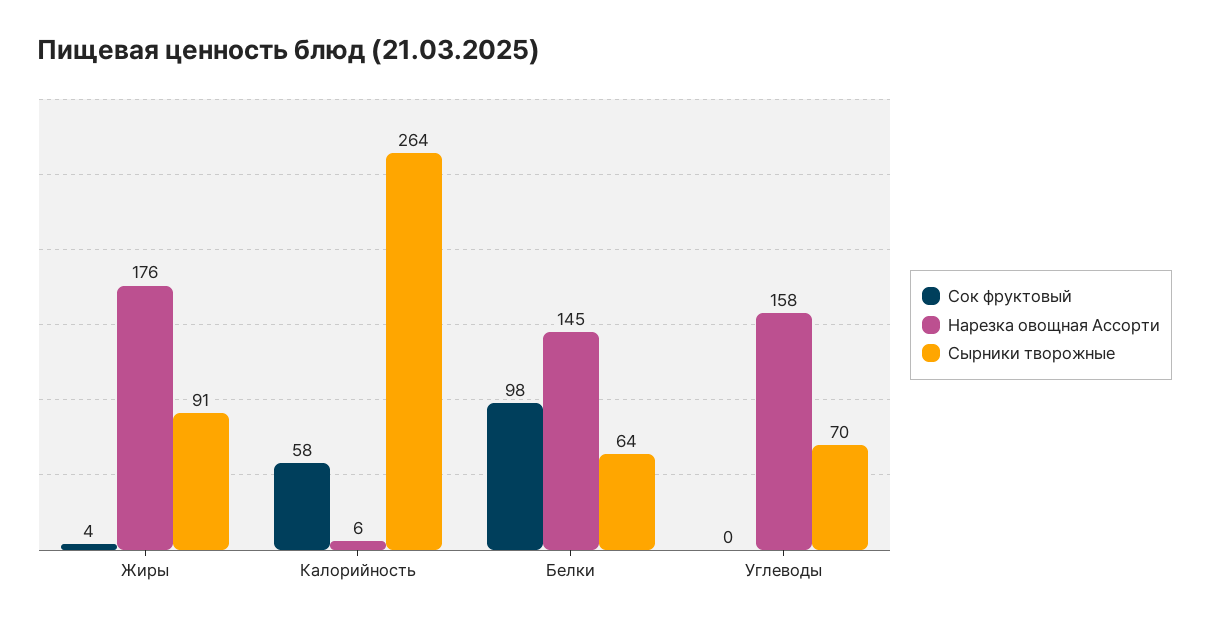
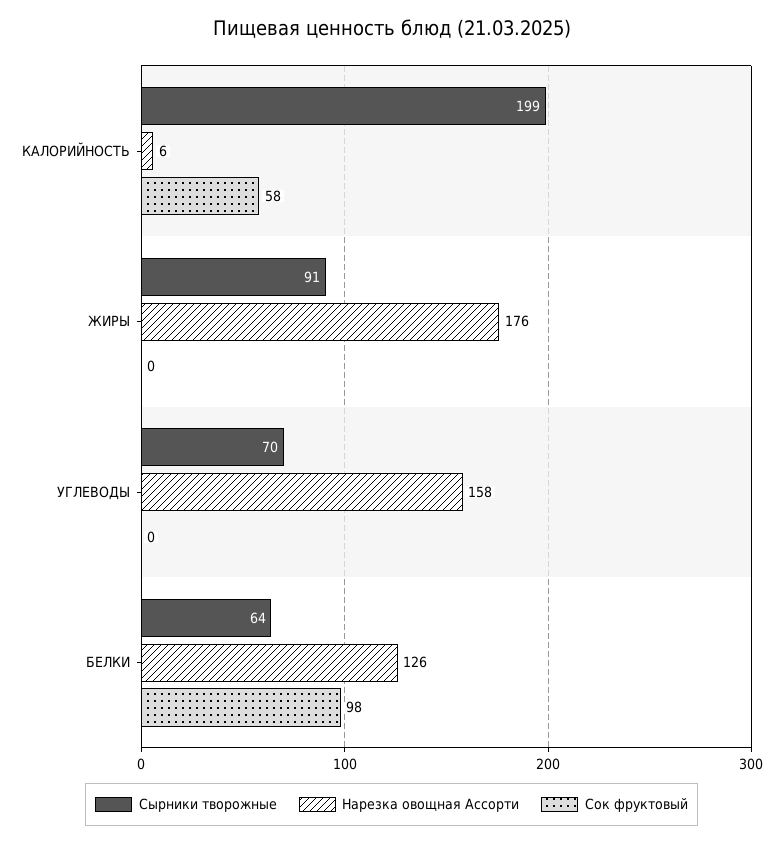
Сок фруктовый, Жиры: 4 -> 0
Сырники творожные, Калорийность: 264 -> 199
Нарезка овощная Ассорти, Белки: 145 -> 126

